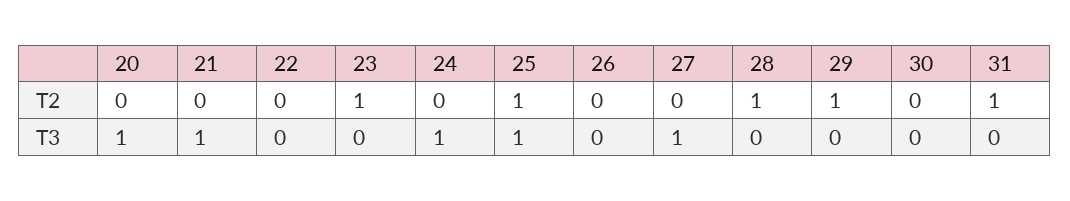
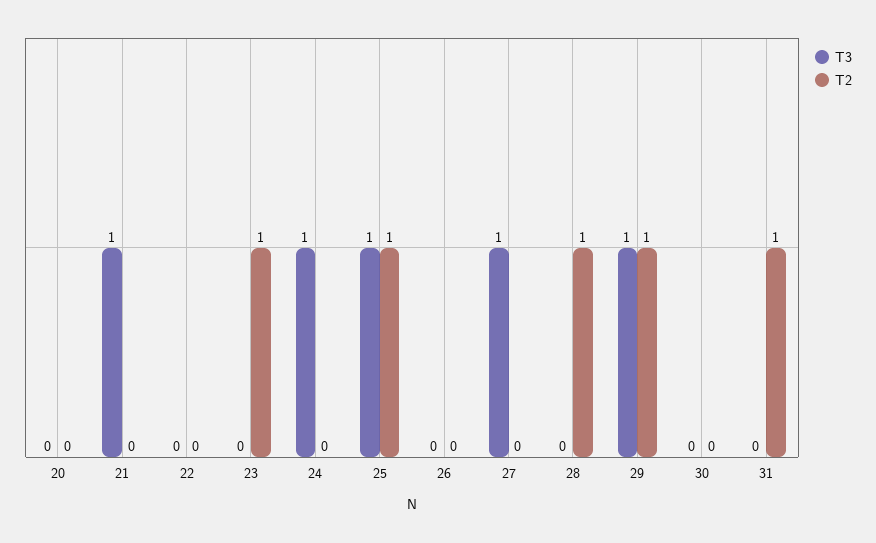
T3, 20: 1 -> 0
T3, 29: 0 -> 1

